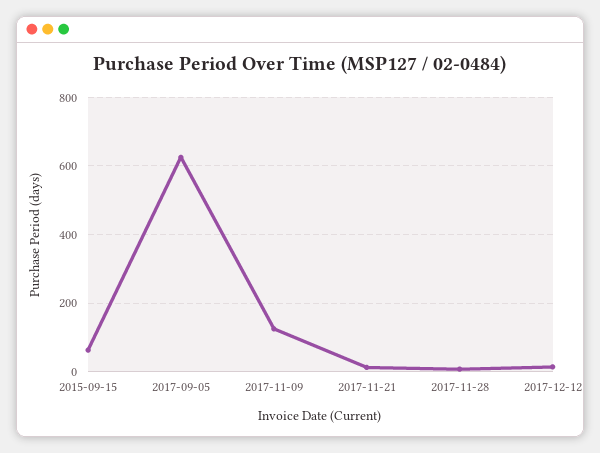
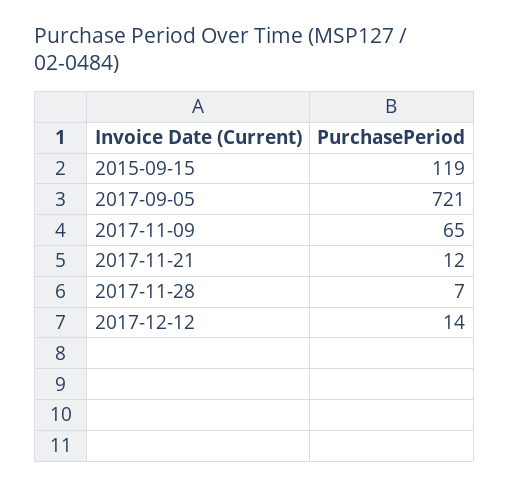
2015-09-15: 60 -> 119
2017-09-05: 620 -> 721
2017-11-09: 120 -> 65

